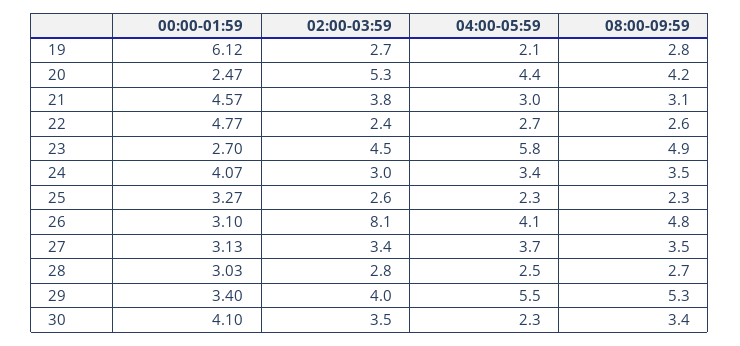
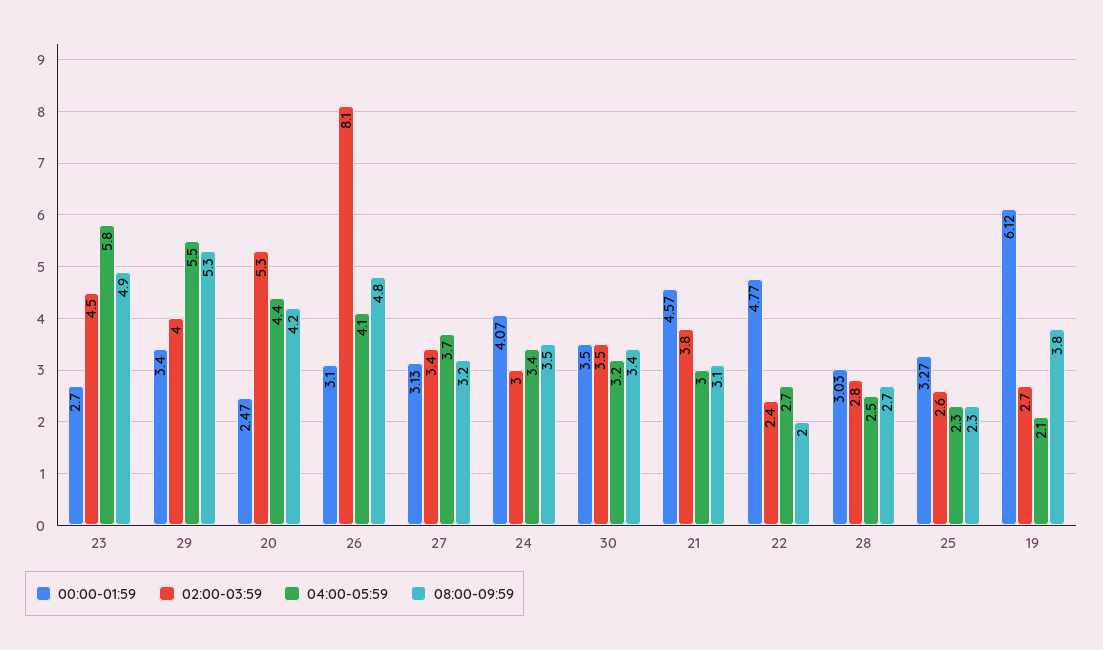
08:00-09:59, 19: 2.8 -> 3.8
08:00-09:59, 22: 2.6 -> 2
08:00-09:59, 27: 3.5 -> 3.2
00:00-01:59, 30: 4.1 -> 3.5
04:00-05:59, 30: 2.3 -> 3.2

